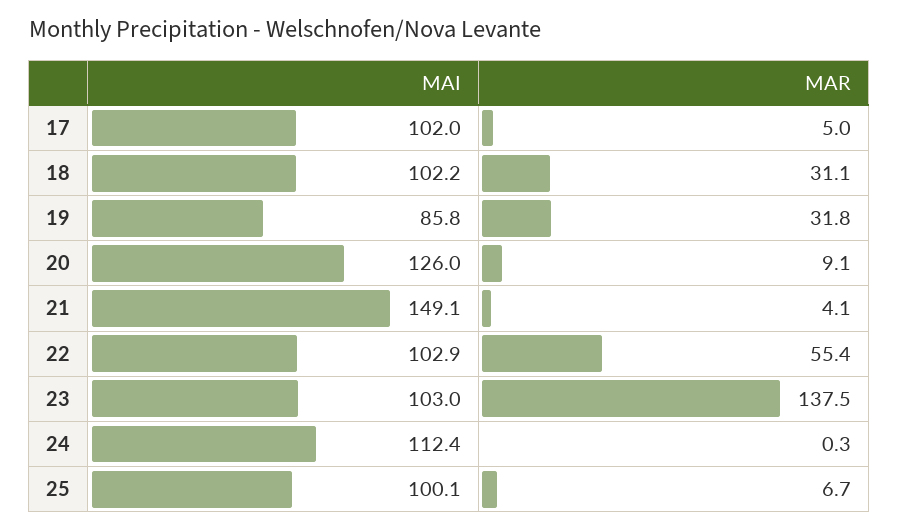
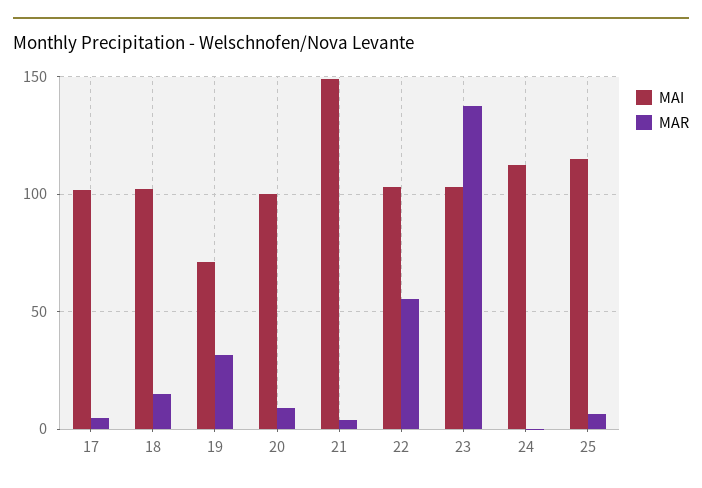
MAR, 18: 31.1 -> 15
MAI, 19: 85.8 -> 70
MAI, 20: 126 -> 100
MAI, 25: 100.1 -> 115

